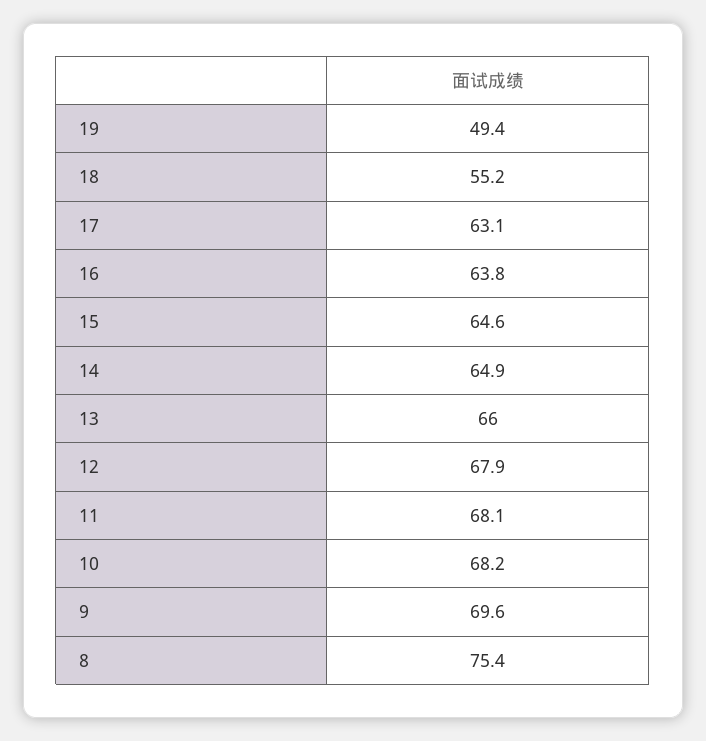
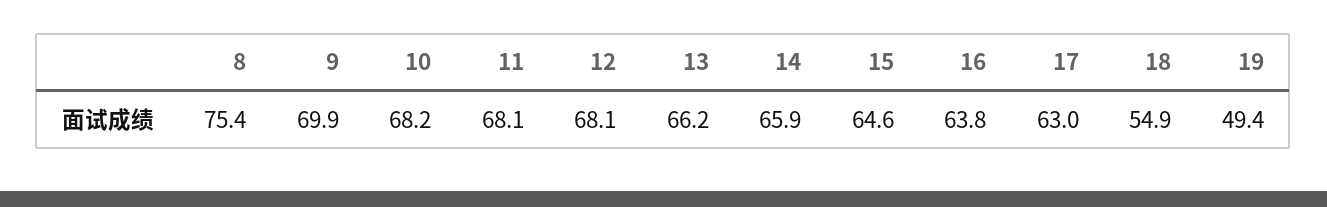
18: 55.2 -> 54.9
17: 63.1 -> 63
14: 64.9 -> 65.9
13: 66 -> 66.2
12: 67.9 -> 68.1
9: 69.6 -> 69.9

